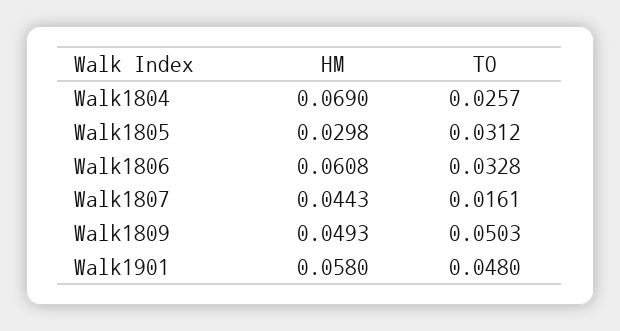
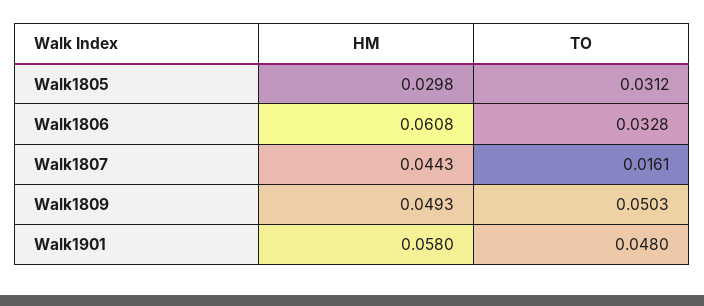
HM, Walk1804: 0.069 -> none
TO, Walk1804: 0.0257 -> none

